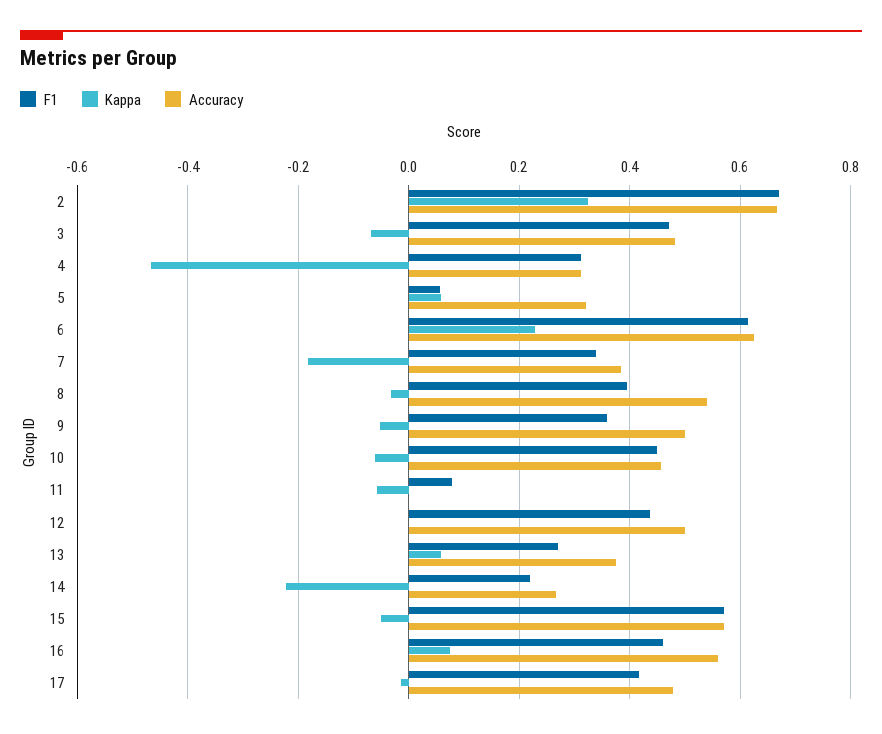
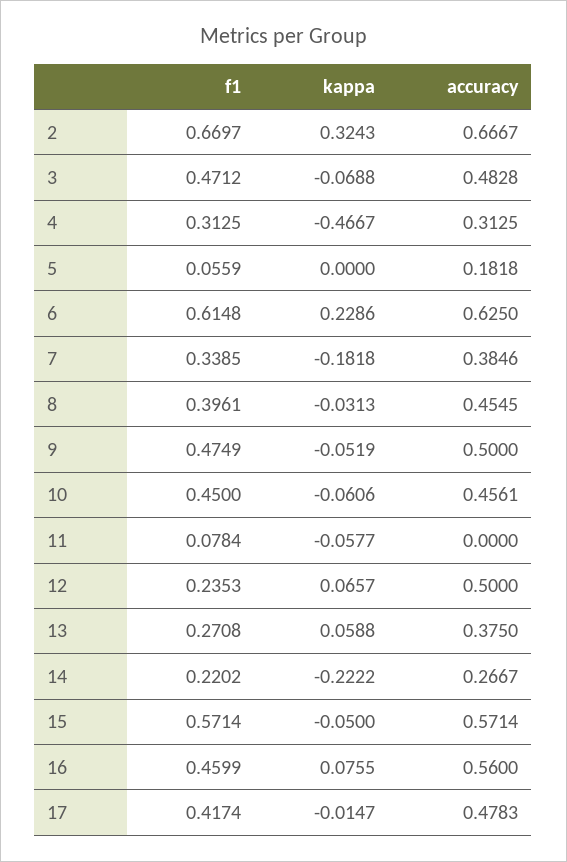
Kappa, 5: 0.06 -> 0
Accuracy, 5: 0.32 -> 0.1818
Accuracy, 8: 0.54 -> 0.4545
F1, 9: 0.36 -> 0.4749
F1, 12: 0.44 -> 0.2353
Kappa, 12: 0 -> 0.0657

